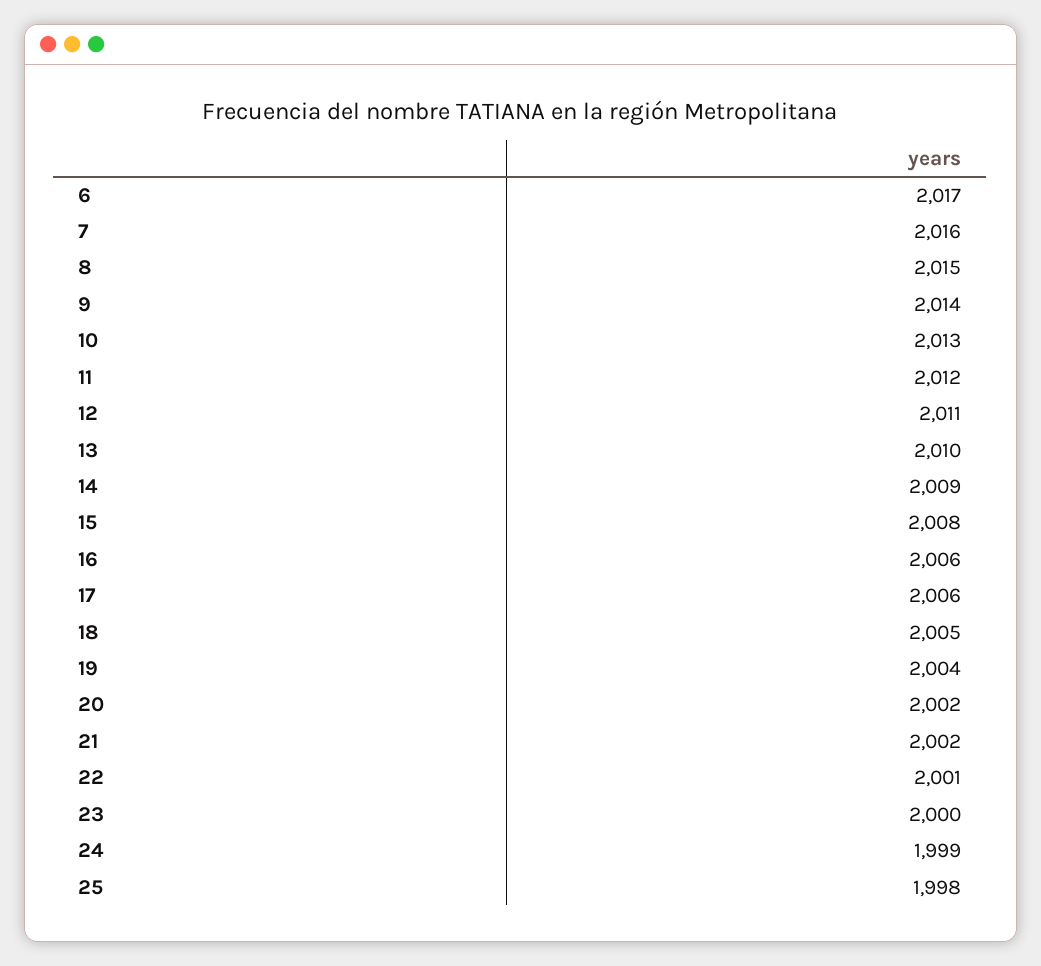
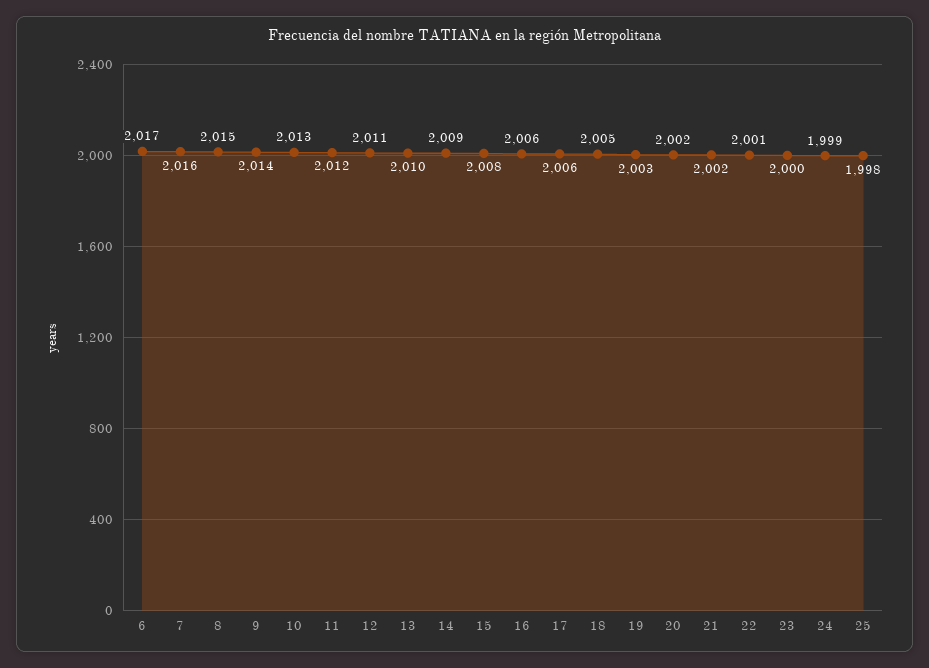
19: 2004 -> 2003

